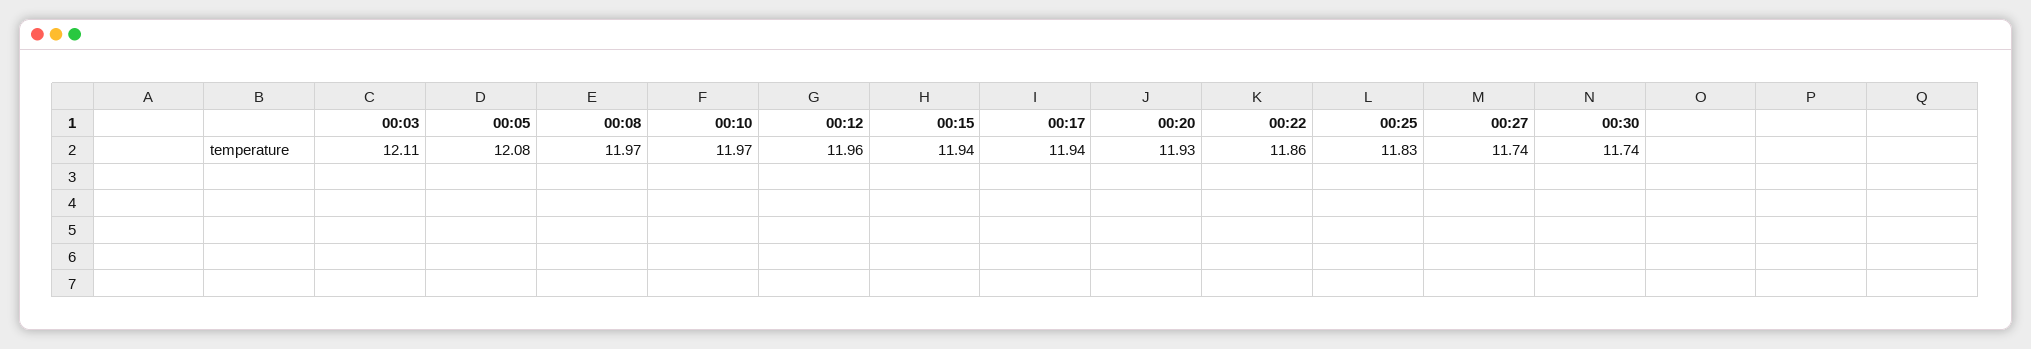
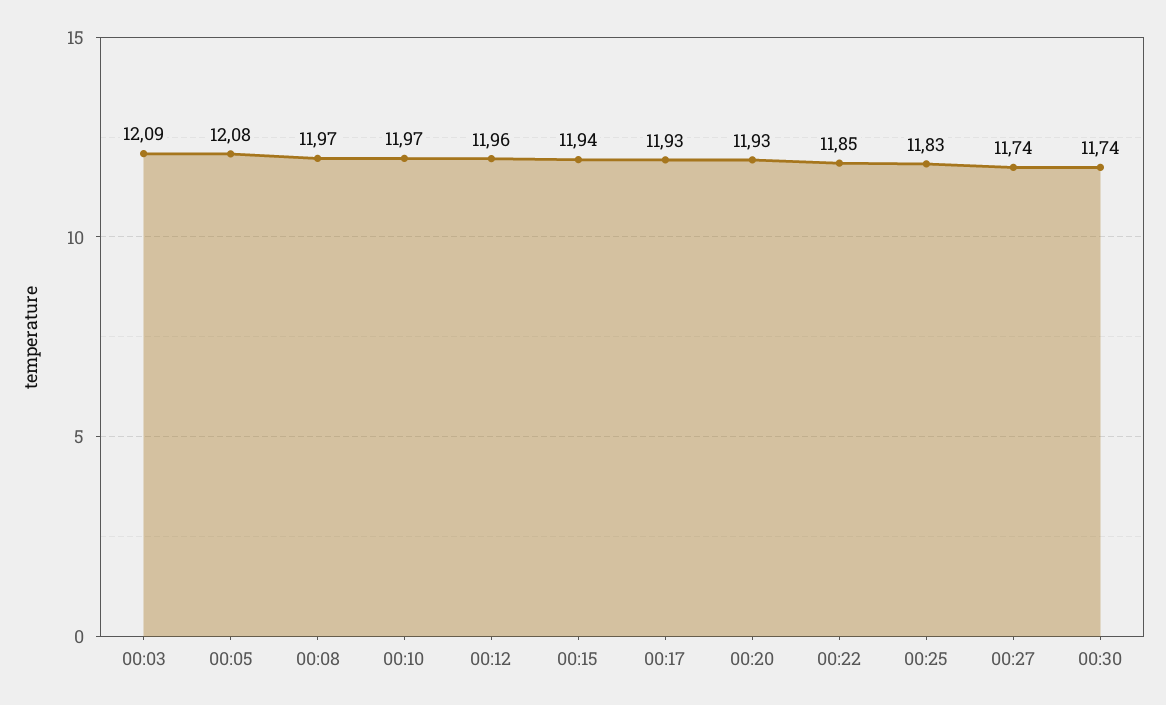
00:03: 12.11 -> 12.09
00:17: 11.94 -> 11.93
00:22: 11.86 -> 11.85

